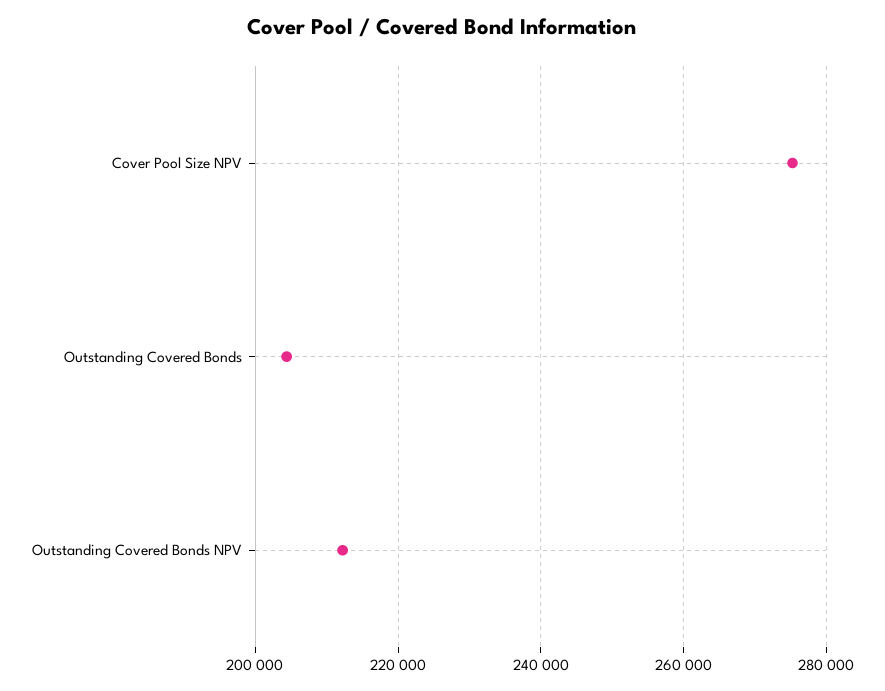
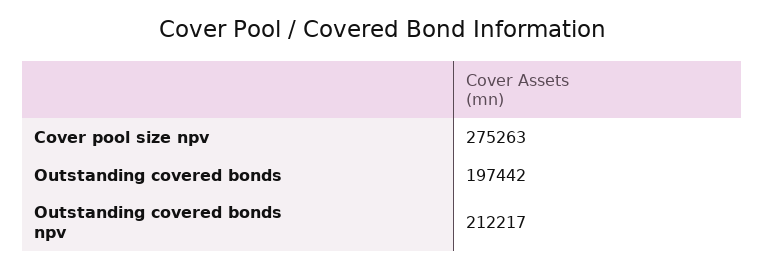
Outstanding Covered Bonds: 204000 -> 197442

